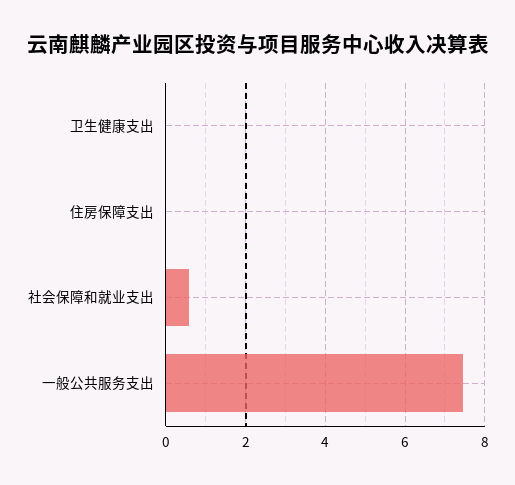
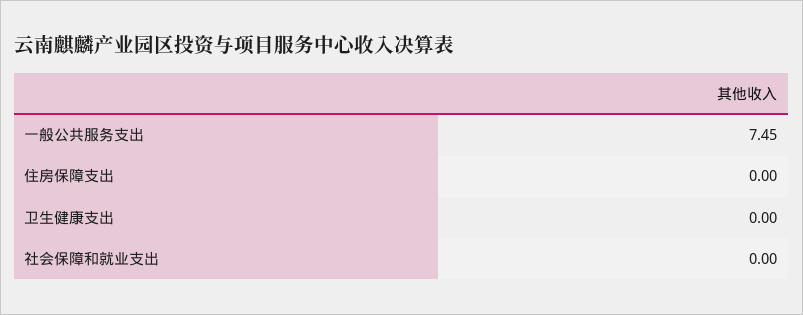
社会保障和就业支出: 0.6 -> 0

